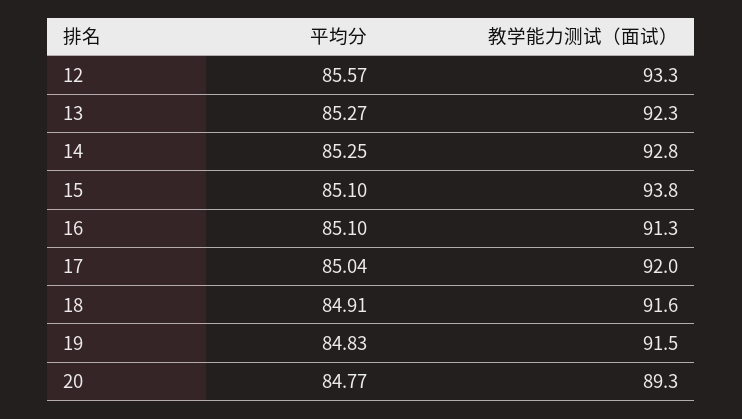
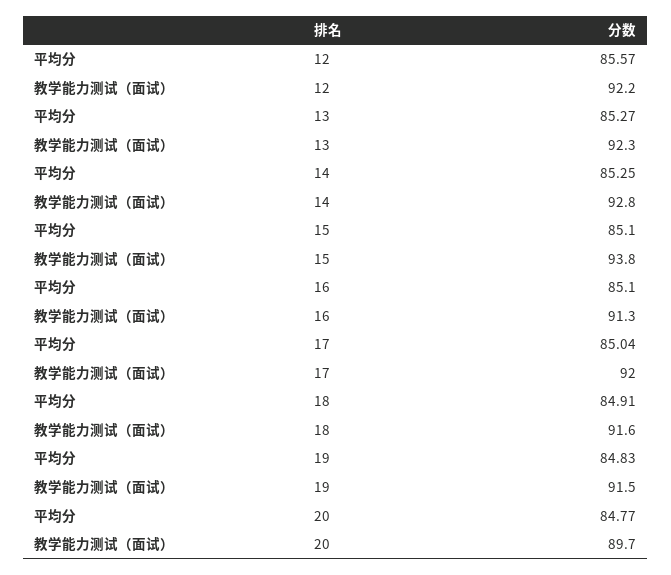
教学能力测试（面试）, 12: 93.3 -> 92.2
教学能力测试（面试）, 20: 89.3 -> 89.7

